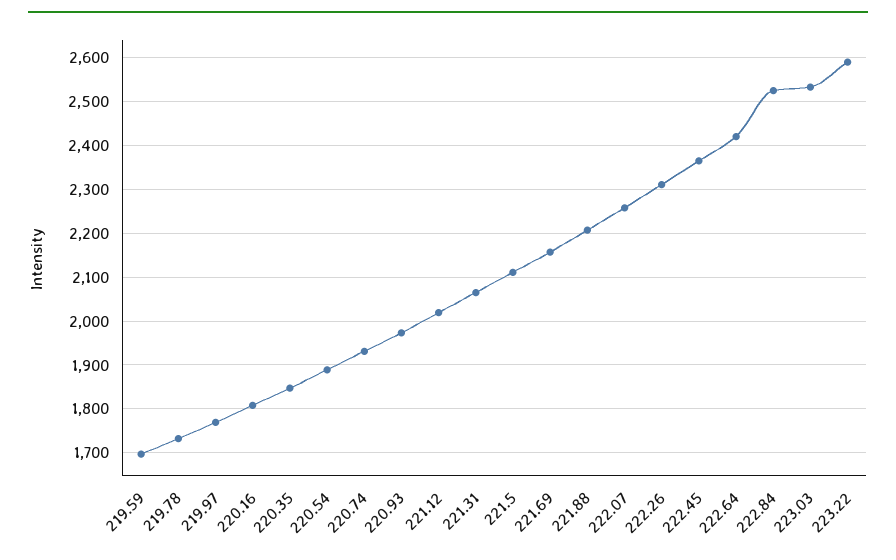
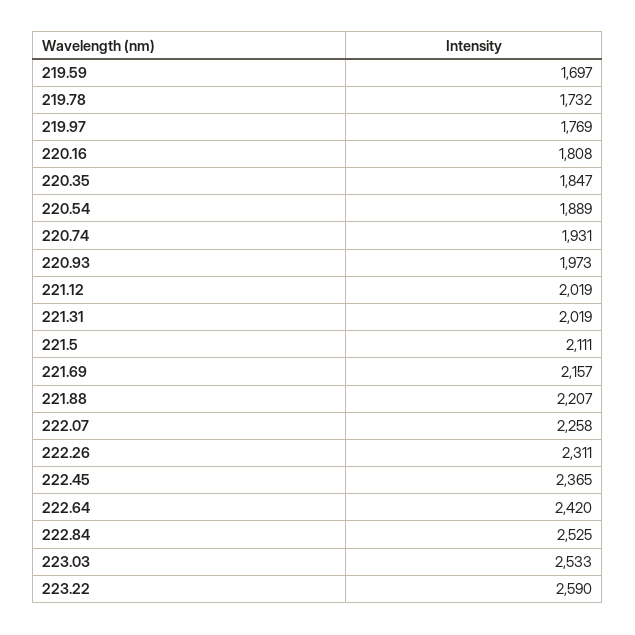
221.31: 2060 -> 2019

